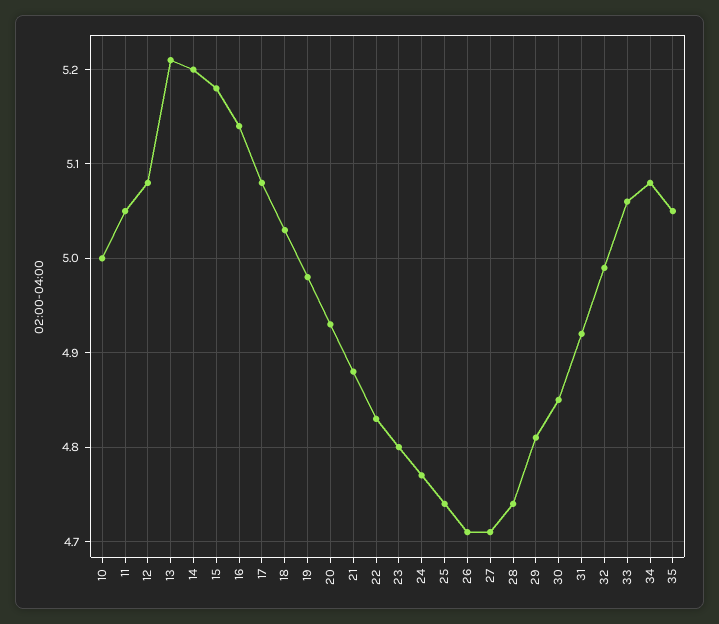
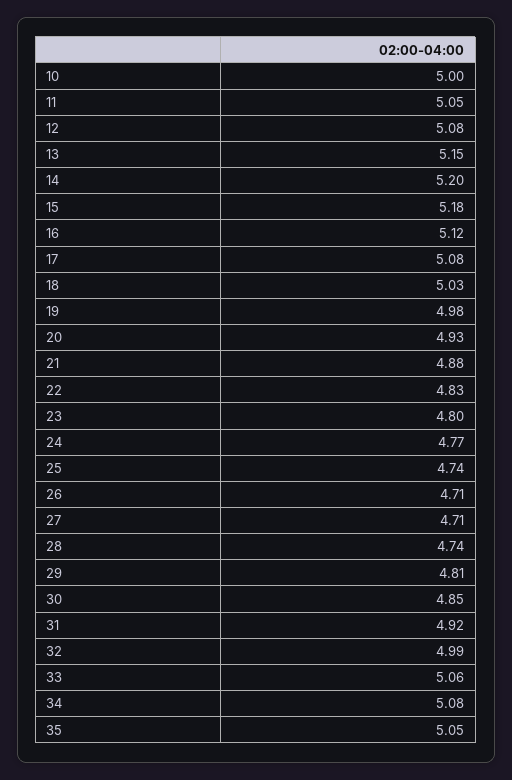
13: 5.21 -> 5.15
16: 5.14 -> 5.12

